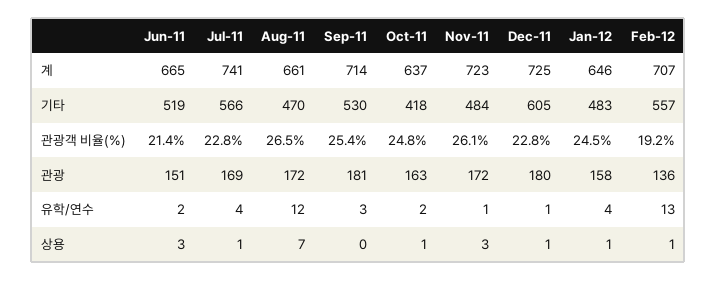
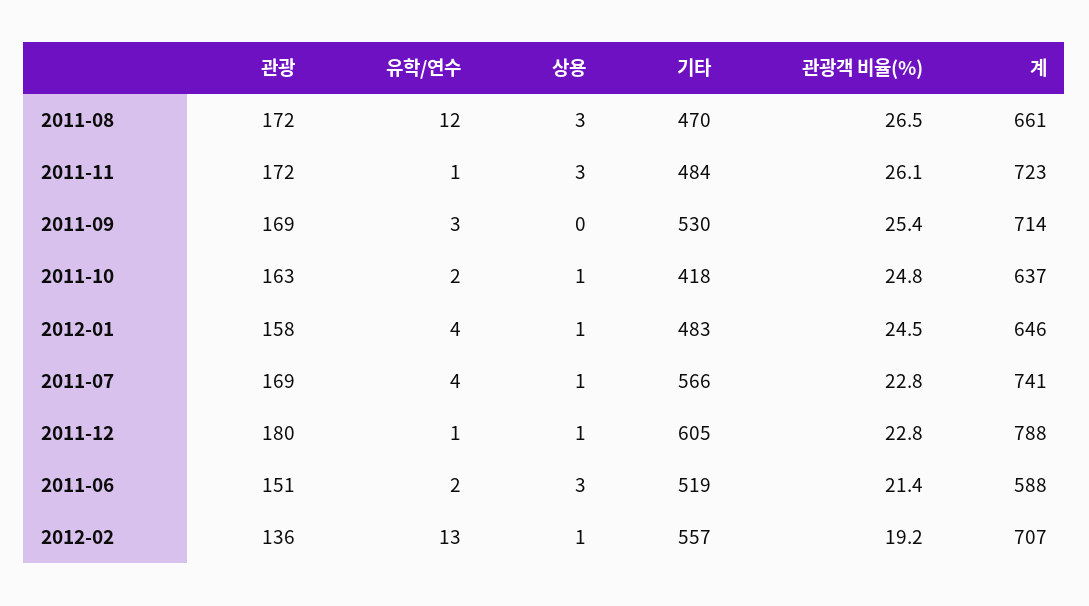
Jun-11, 계: 665 -> 588
Dec-11, 계: 725 -> 788
Sep-11, 관광: 181 -> 169
Aug-11, 상용: 7 -> 3

